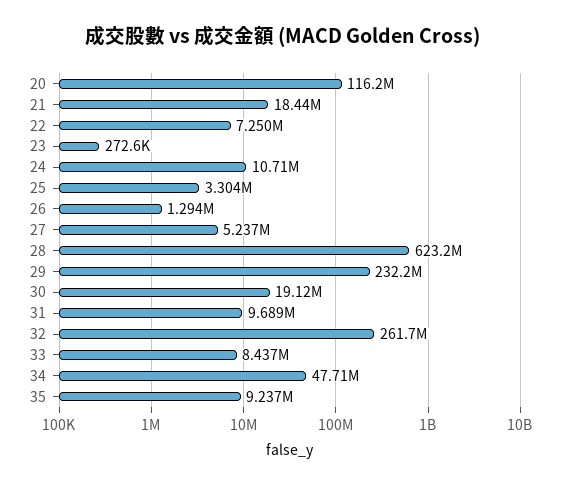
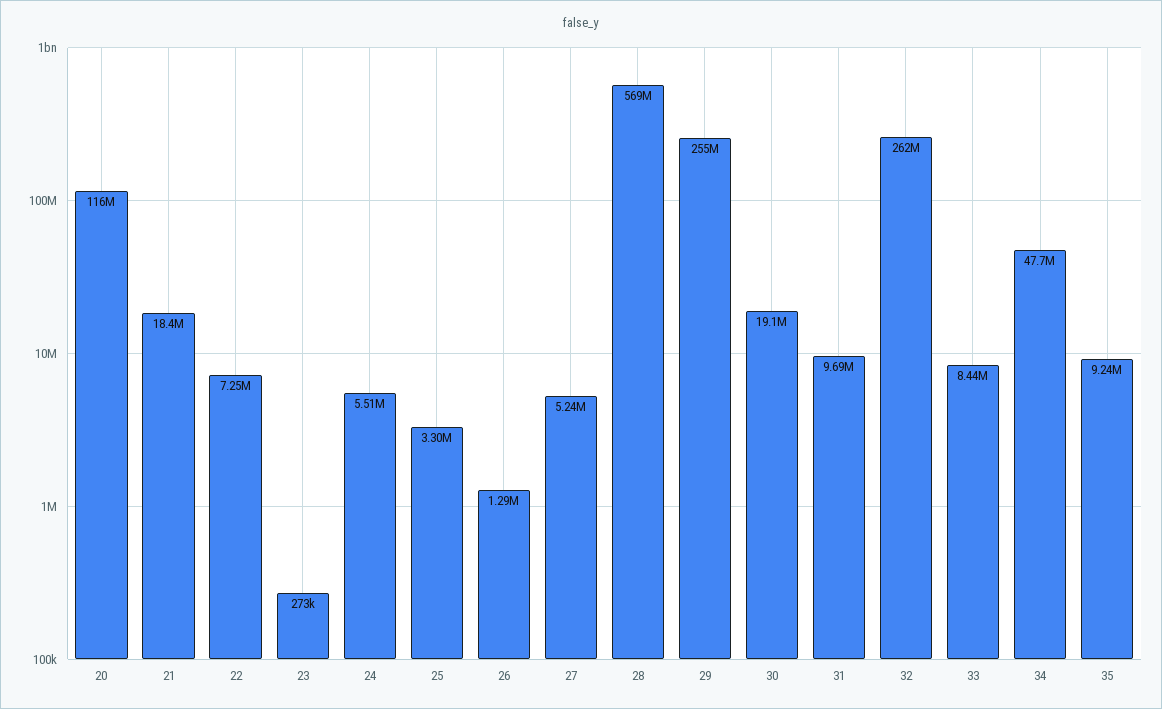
24: 10710000 -> 5510000
28: 623200000 -> 569000000
29: 232200000 -> 255000000

